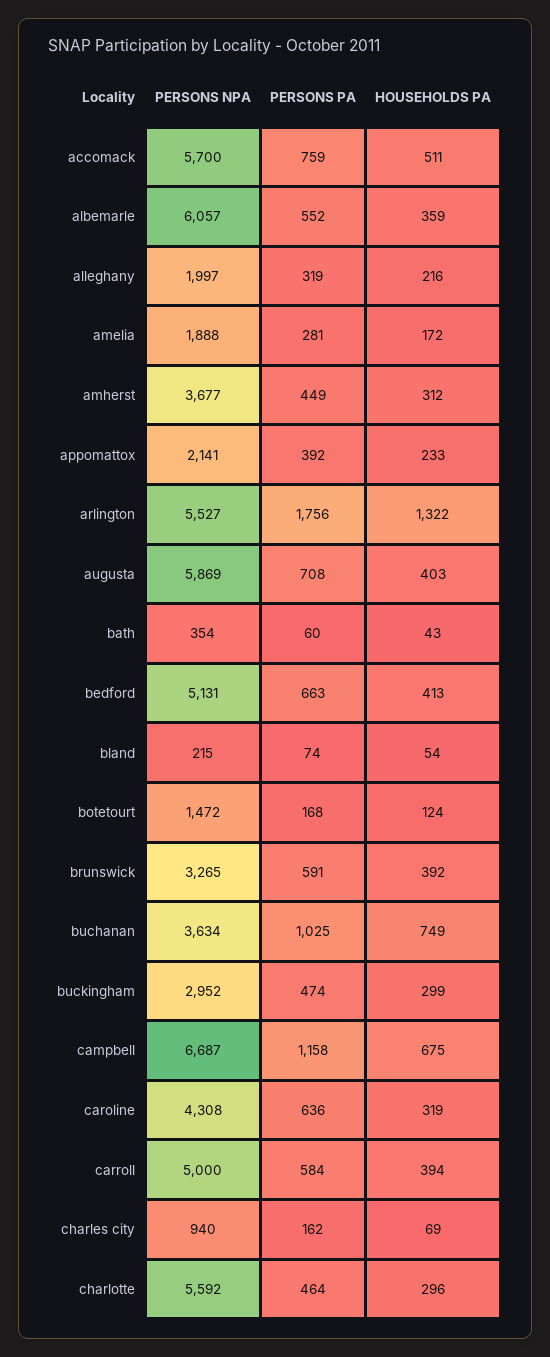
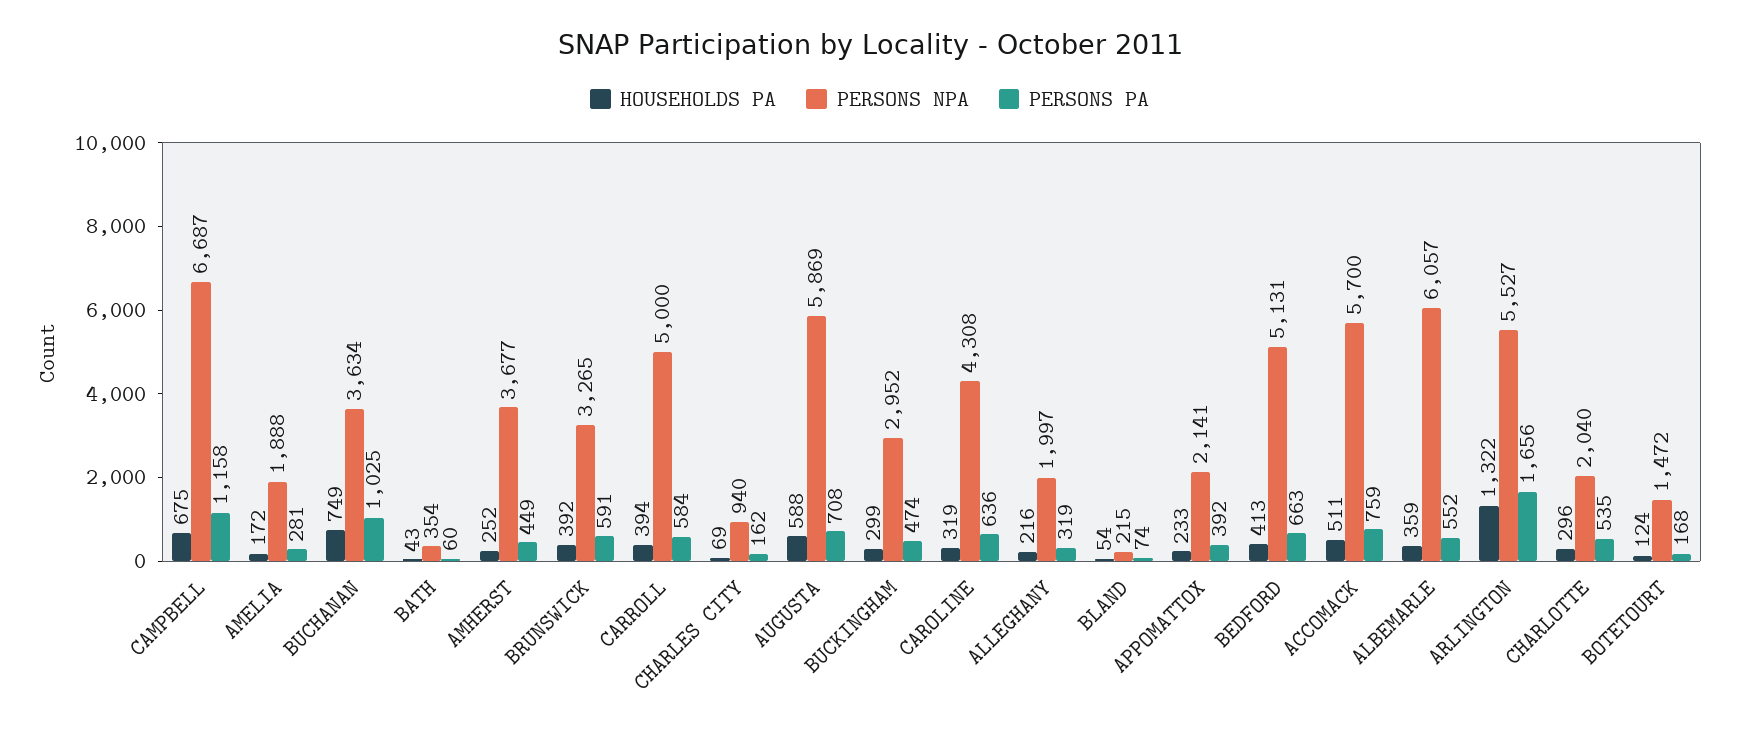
HOUSEHOLDS PA, amherst: 312 -> 252
PERSONS PA, arlington: 1756 -> 1656
HOUSEHOLDS PA, augusta: 403 -> 588
PERSONS NPA, charlotte: 5592 -> 2040
PERSONS PA, charlotte: 464 -> 535

